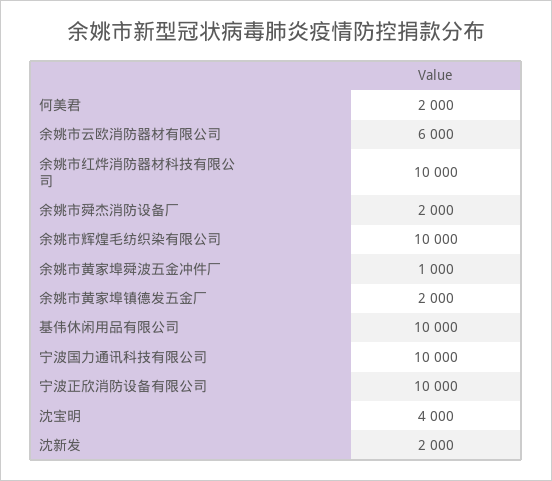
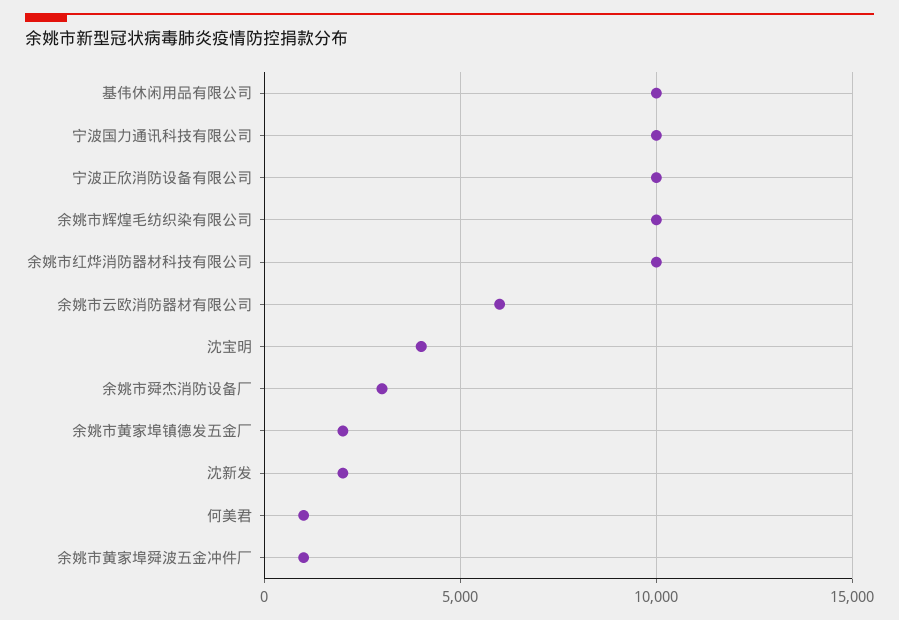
何美君: 2000 -> 1000
余姚市舜杰消防设备厂: 2000 -> 3000

